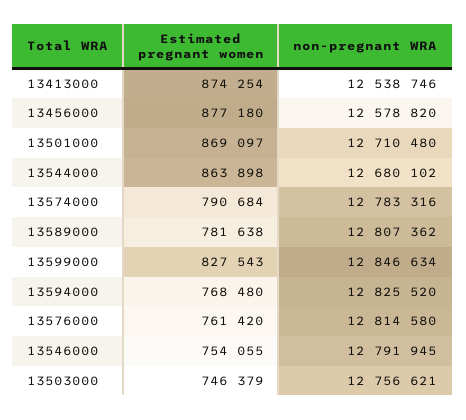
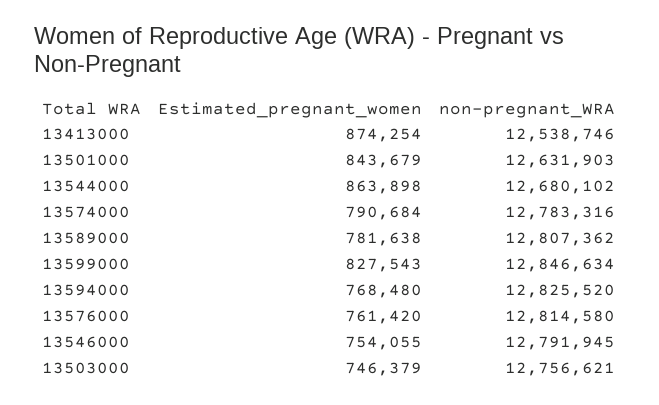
Estimated pregnant women, 13456000: 877180 -> none
non-pregnant WRA, 13456000: 12578820 -> none
Estimated pregnant women, 13501000: 869097 -> 843679
non-pregnant WRA, 13501000: 12710480 -> 12631903

